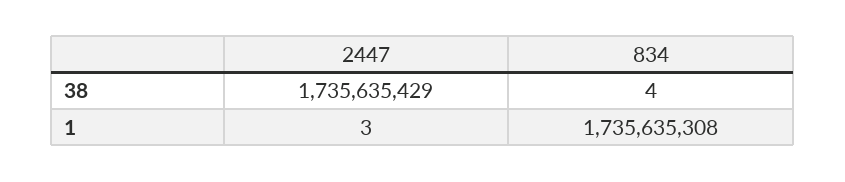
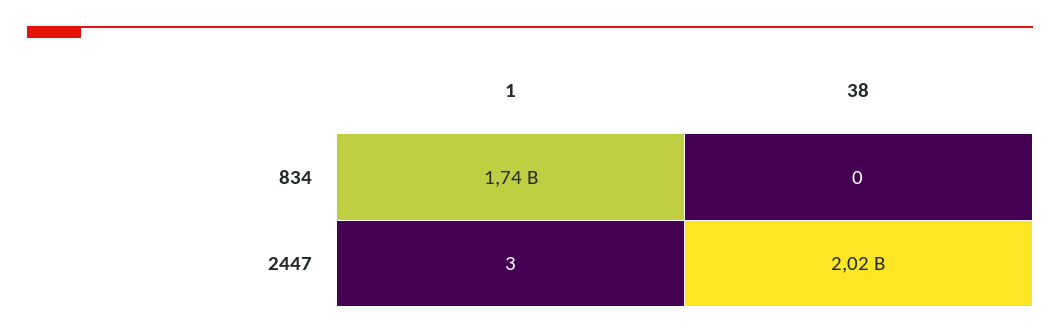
2447, 38: 1735635429 -> 2020000000
834, 38: 4 -> 0

